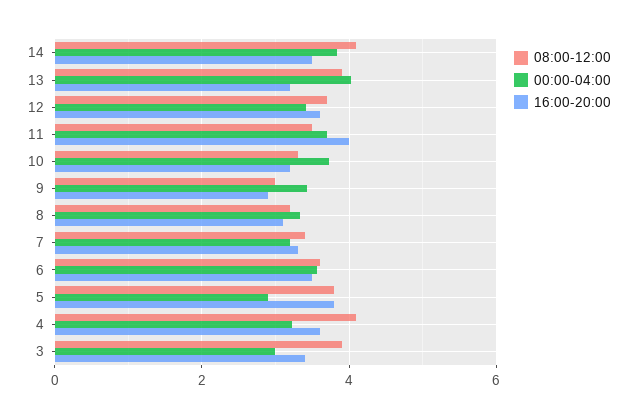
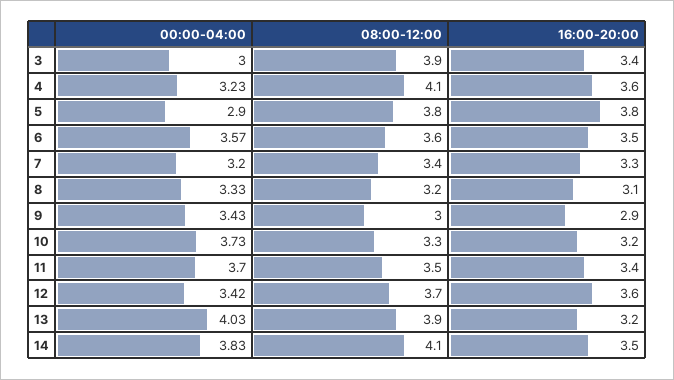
16:00-20:00, 11: 4 -> 3.4

